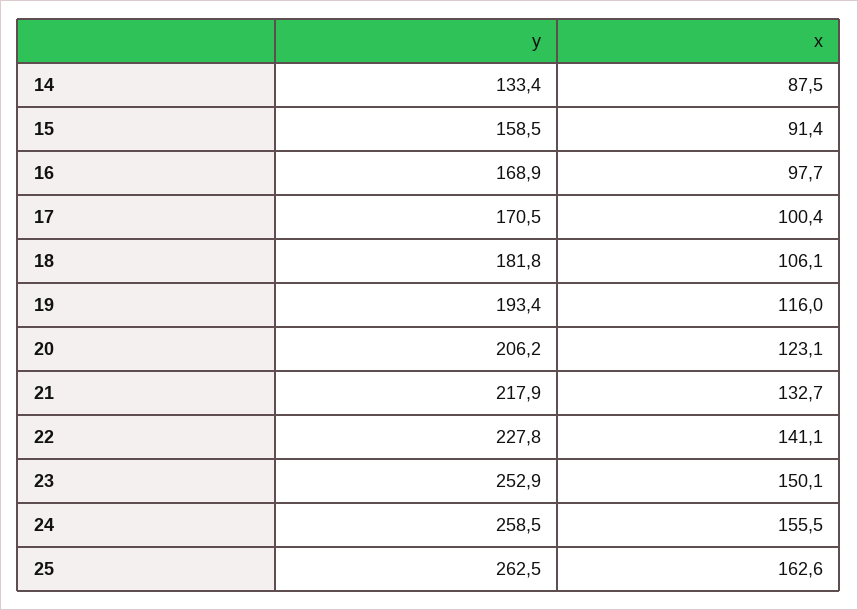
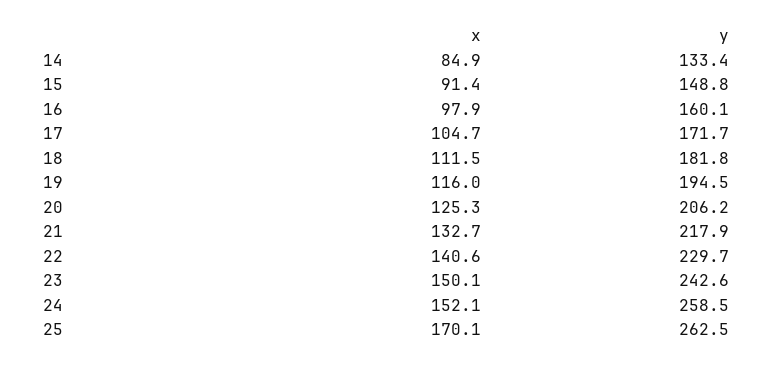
x, 14: 87.5 -> 84.9
y, 15: 158.5 -> 148.8
y, 16: 168.9 -> 160.1
x, 16: 97.7 -> 97.9
y, 17: 170.5 -> 171.7
x, 17: 100.4 -> 104.7
x, 18: 106.1 -> 111.5
y, 19: 193.4 -> 194.5
x, 20: 123.1 -> 125.3
y, 22: 227.8 -> 229.7
x, 22: 141.1 -> 140.6
y, 23: 252.9 -> 242.6
x, 24: 155.5 -> 152.1
x, 25: 162.6 -> 170.1

